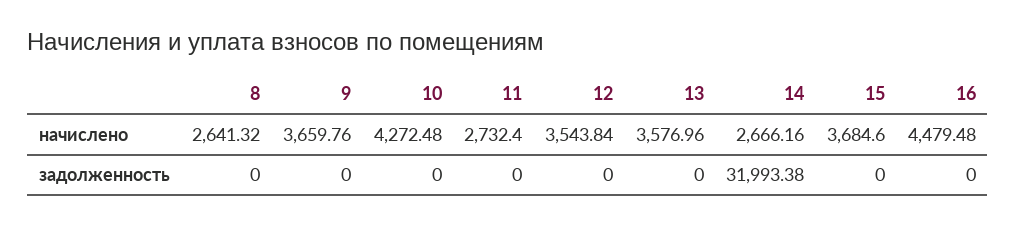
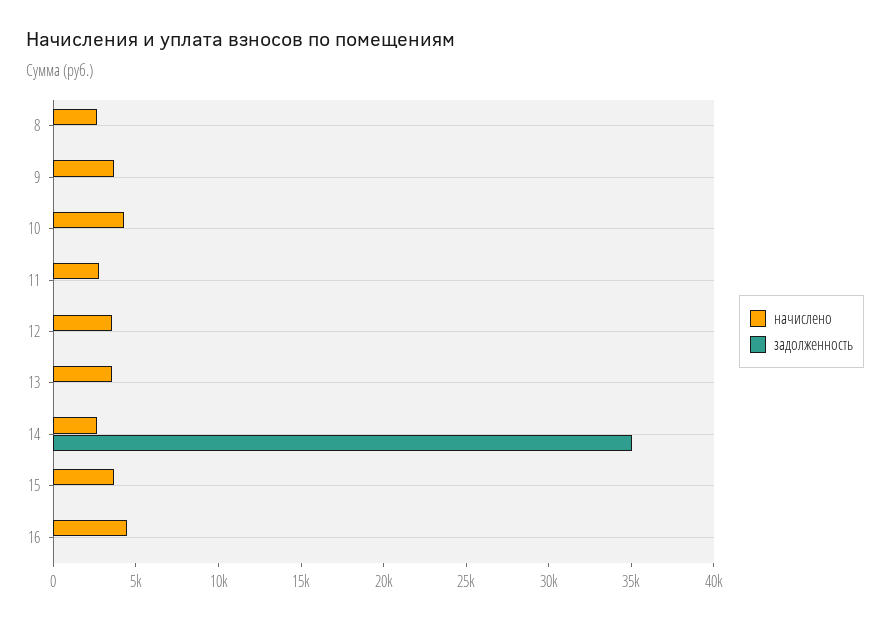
задолженность, 14: 31993.38 -> 35000

